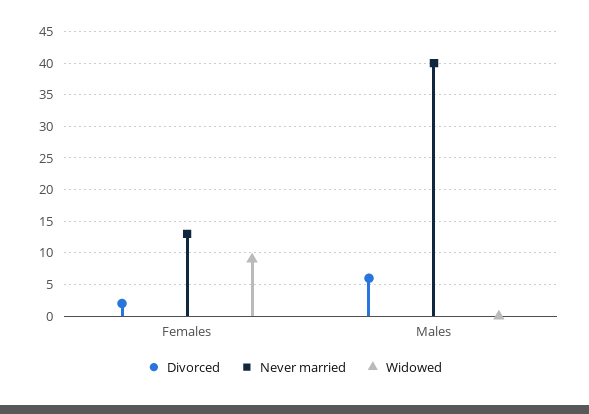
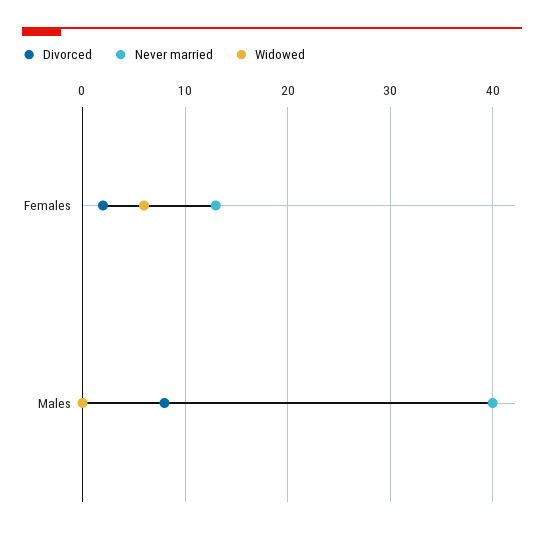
Widowed, Females: 9 -> 6
Divorced, Males: 6 -> 8

